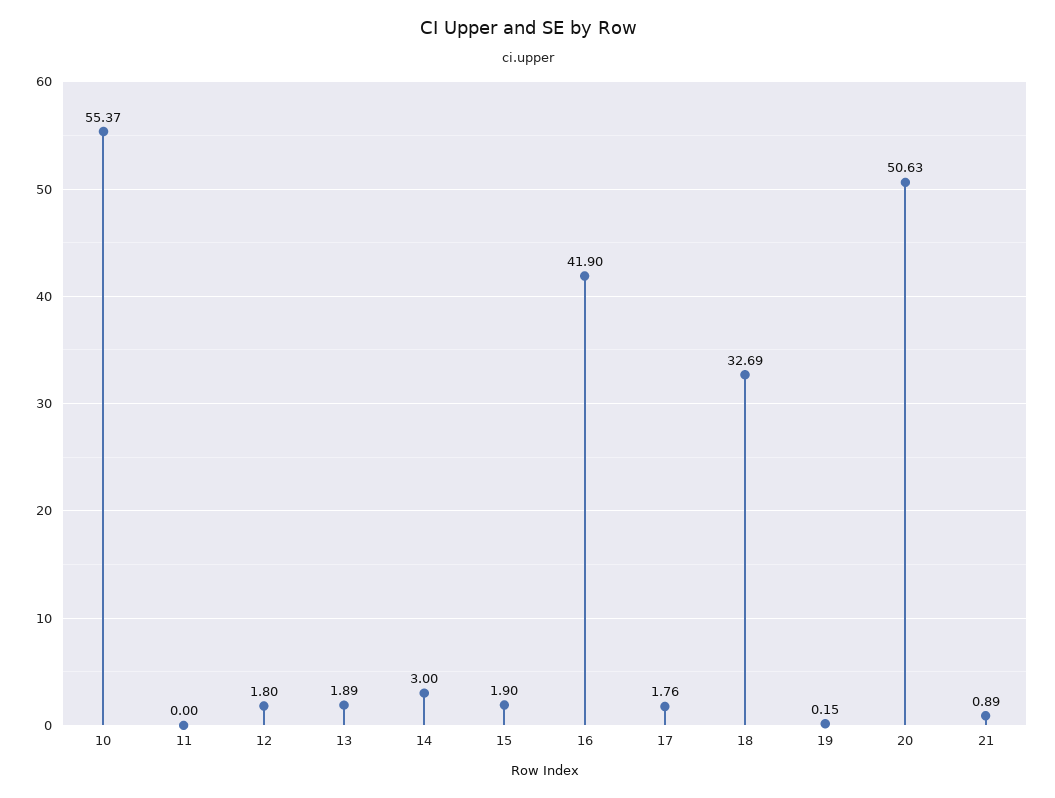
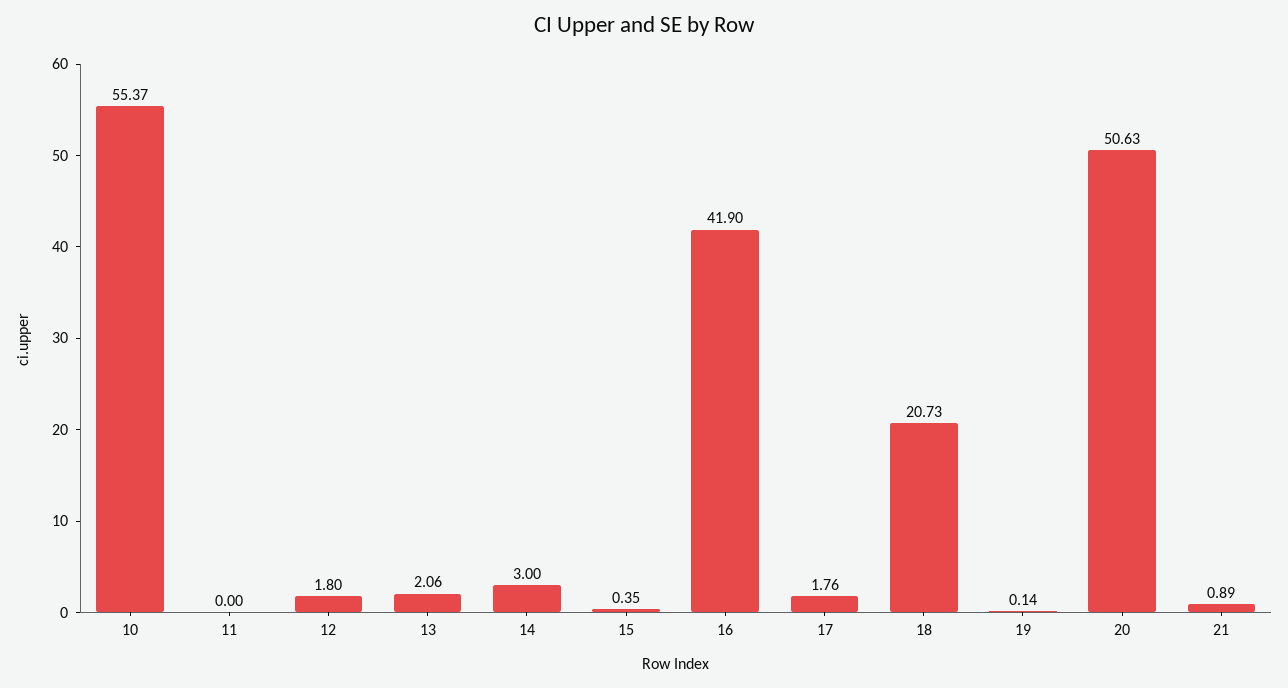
13: 1.89 -> 2.06
15: 1.9 -> 0.35
18: 32.69 -> 20.73
19: 0.15 -> 0.14

